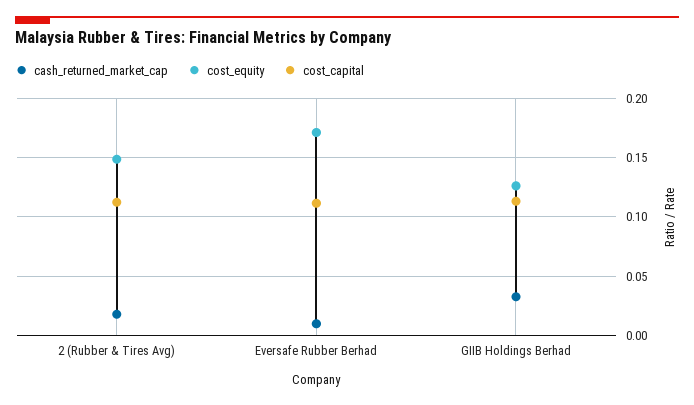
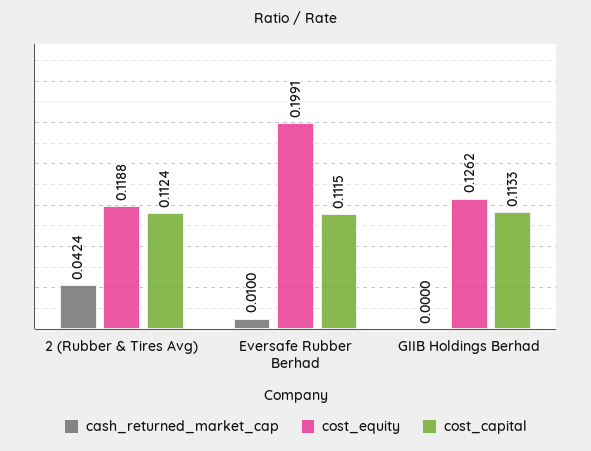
cash_returned_market_cap, 2 (Rubber & Tires Avg): 0.02 -> 0.0424
cost_equity, 2 (Rubber & Tires Avg): 0.15 -> 0.1188
cost_equity, Eversafe Rubber Berhad: 0.17 -> 0.1991
cash_returned_market_cap, GIIB Holdings Berhad: 0.03 -> 0

